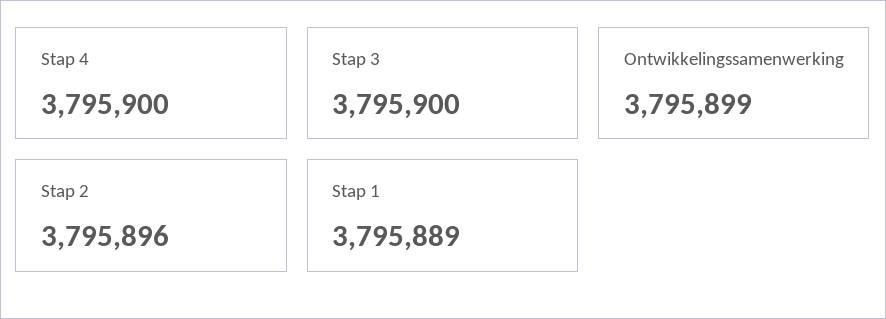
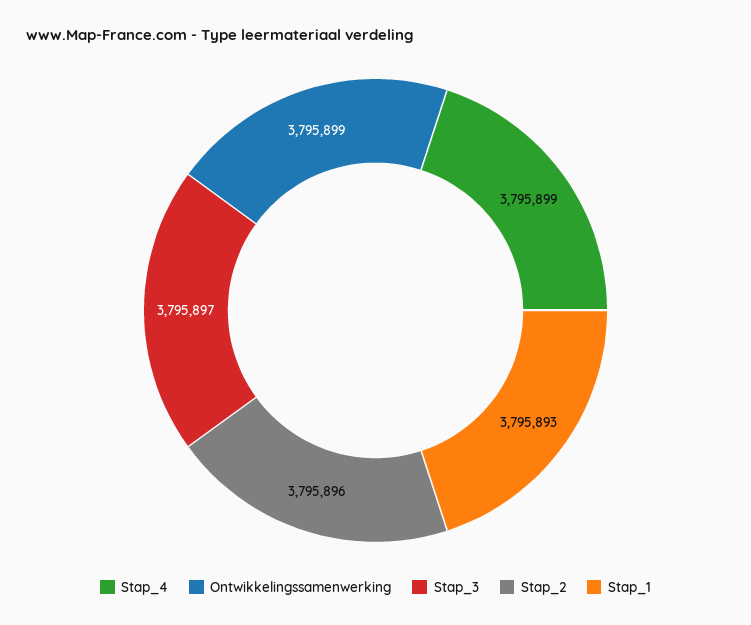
Stap 4: 3795900 -> 3795899
Stap 3: 3795900 -> 3795897
Stap 1: 3795889 -> 3795893

